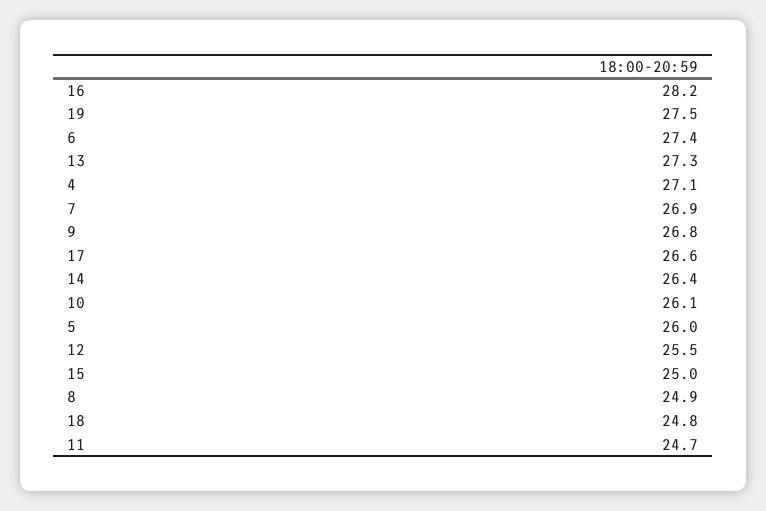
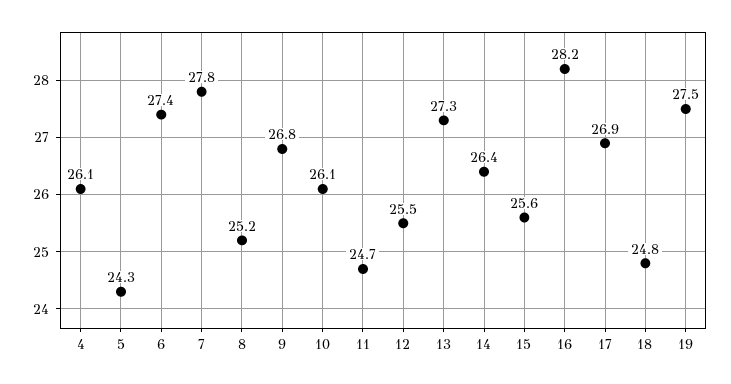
4: 27.1 -> 26.1
7: 26.9 -> 27.8
17: 26.6 -> 26.9
5: 26 -> 24.3
15: 25 -> 25.6
8: 24.9 -> 25.2

